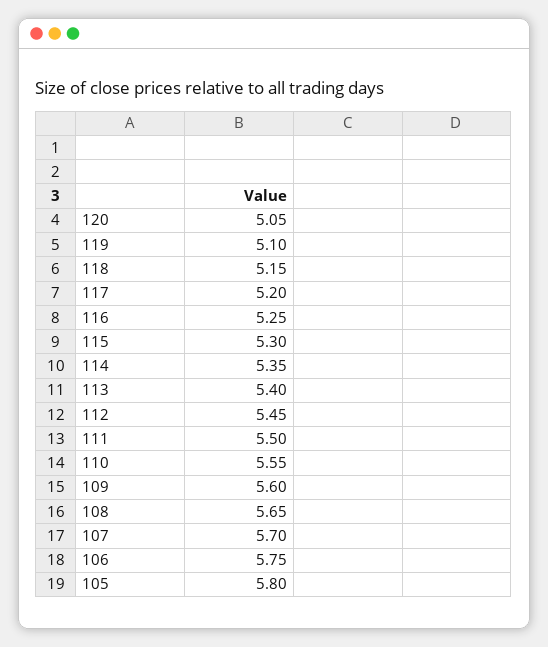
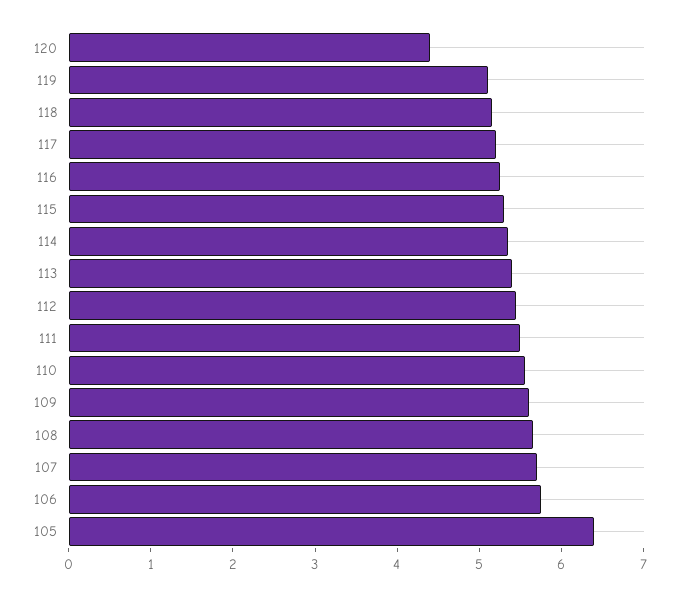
120: 5.05 -> 4.4
105: 5.8 -> 6.4

